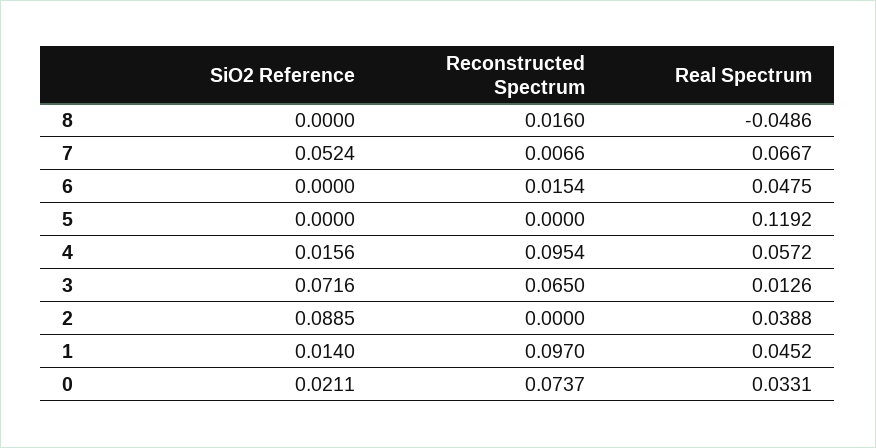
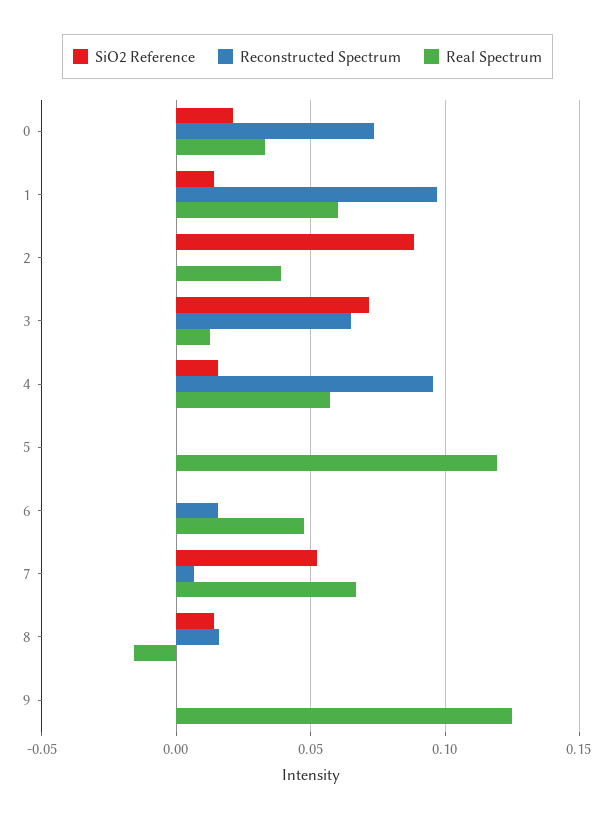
SiO2 Reference, 8: 0 -> 0.015
Real Spectrum, 8: -0.0486 -> -0.015
Real Spectrum, 1: 0.0452 -> 0.06
SiO2 Reference, 9: none -> 0
Reconstructed Spectrum, 9: none -> 0
Real Spectrum, 9: none -> 0.125

